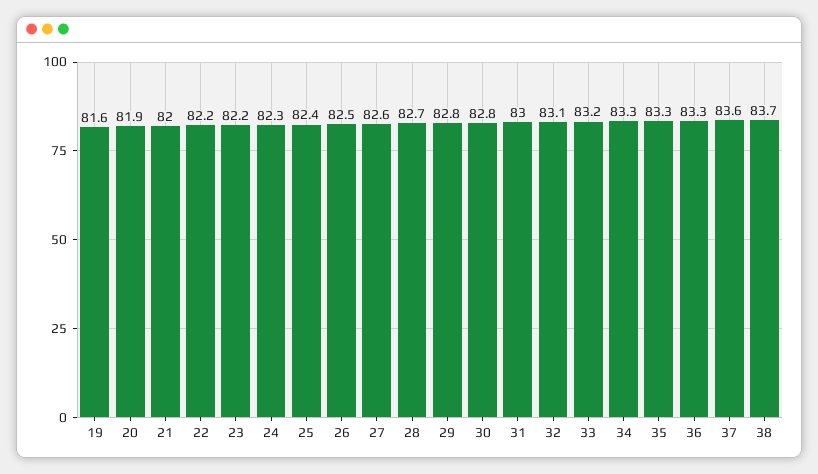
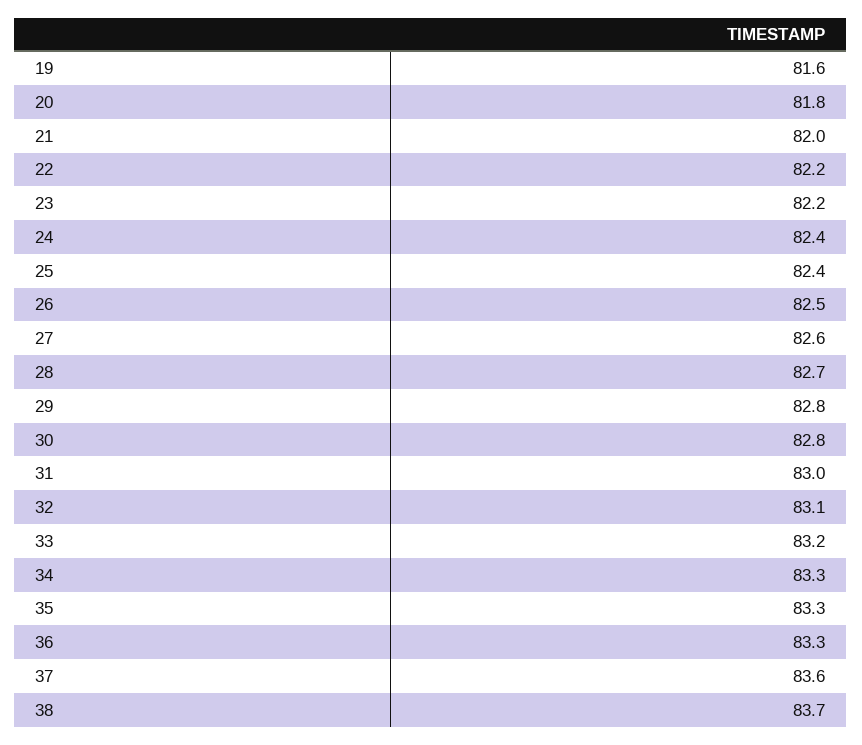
20: 81.9 -> 81.8
24: 82.3 -> 82.4

